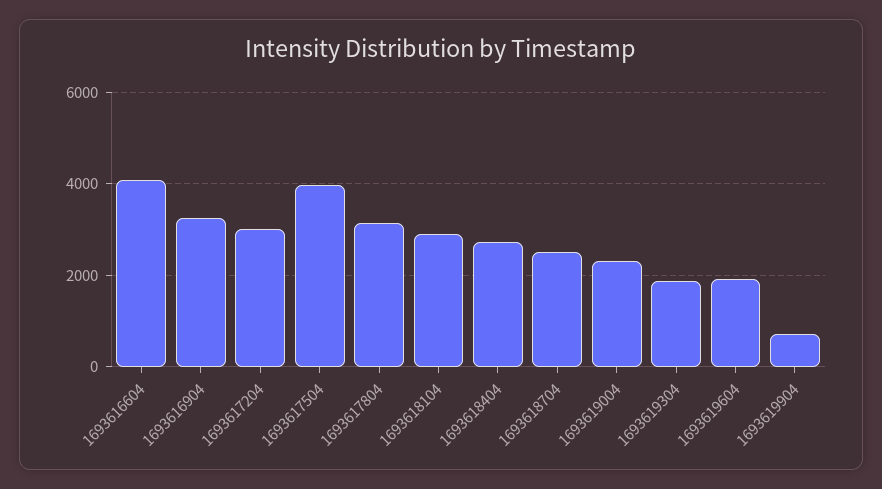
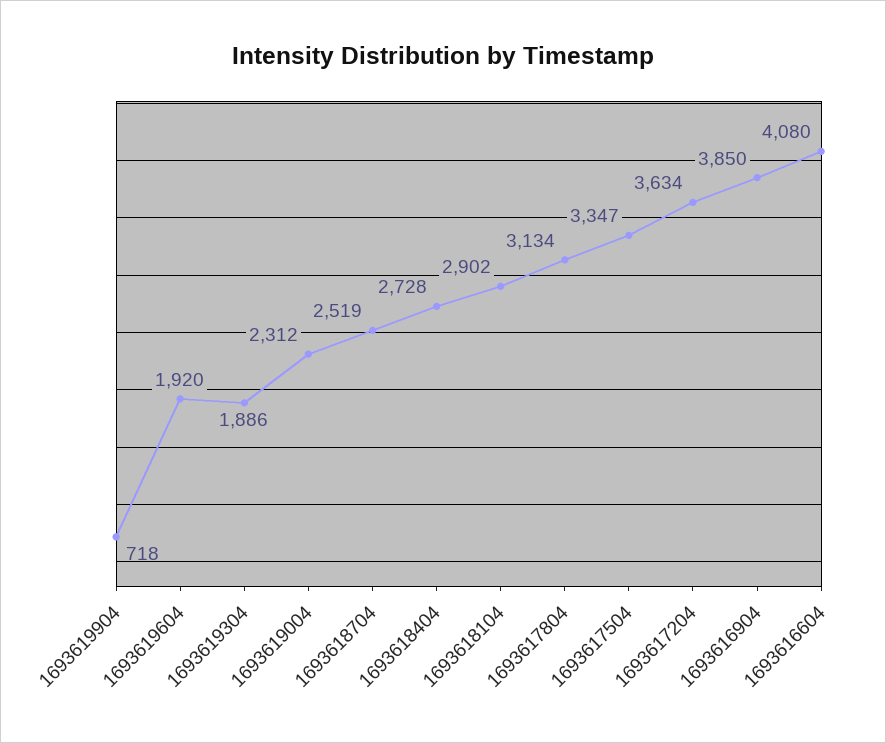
1693616904: 3200 -> 3850
1693617204: 3000 -> 3634
1693617504: 4000 -> 3347

